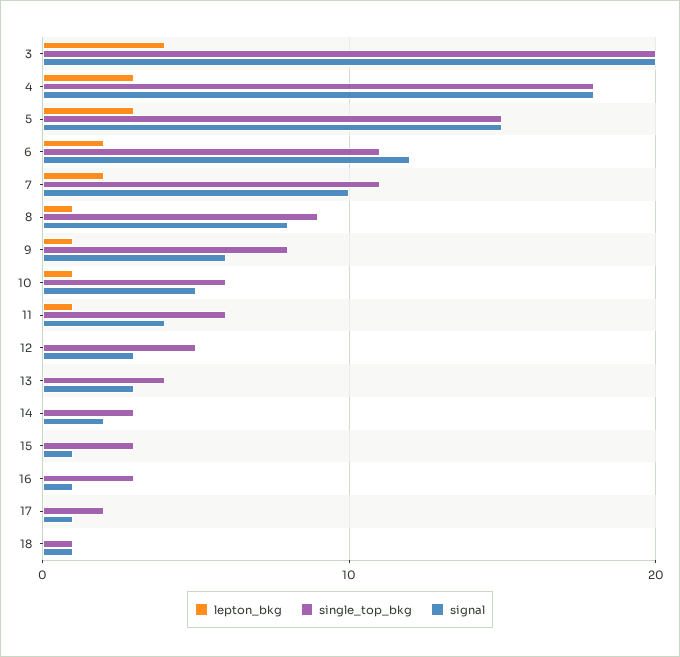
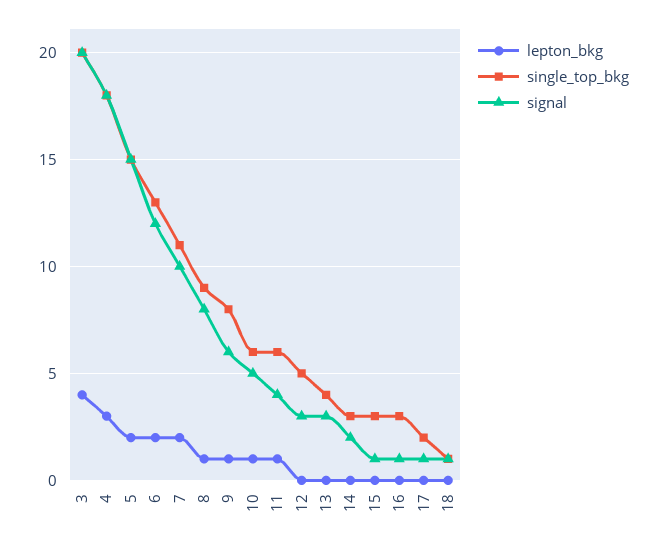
lepton_bkg, 5: 3 -> 2
single_top_bkg, 6: 11 -> 13

